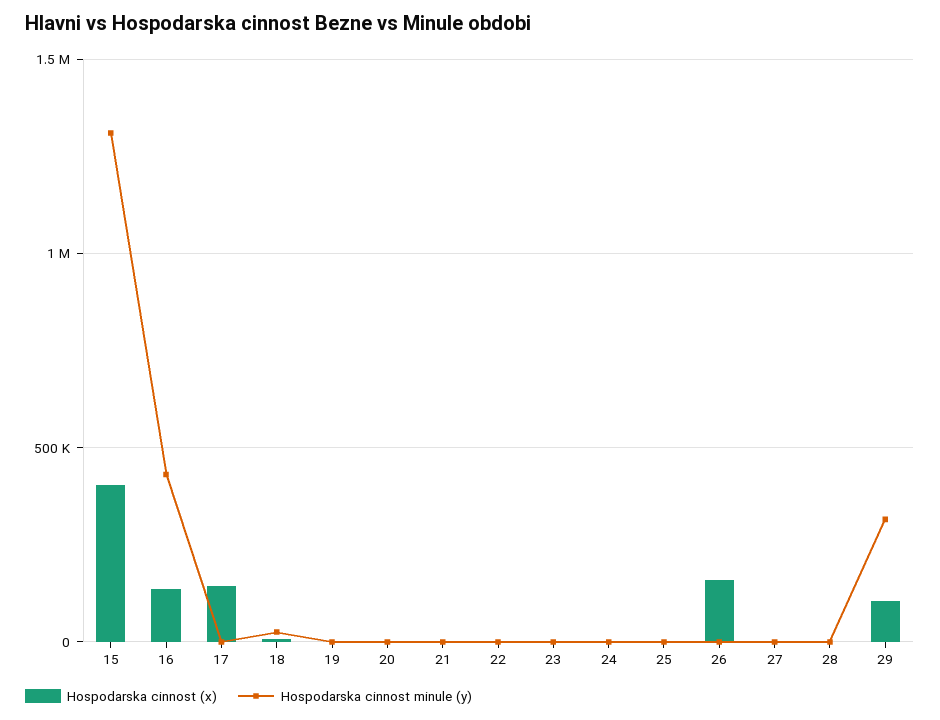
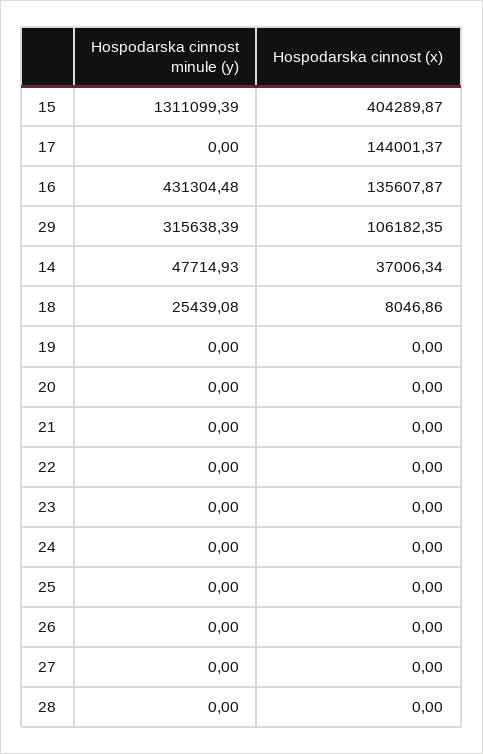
Hospodarska cinnost (x), 26: 150000 -> 0
Hospodarska cinnost minule (y), 14: none -> 47714.93
Hospodarska cinnost (x), 14: none -> 37006.34

